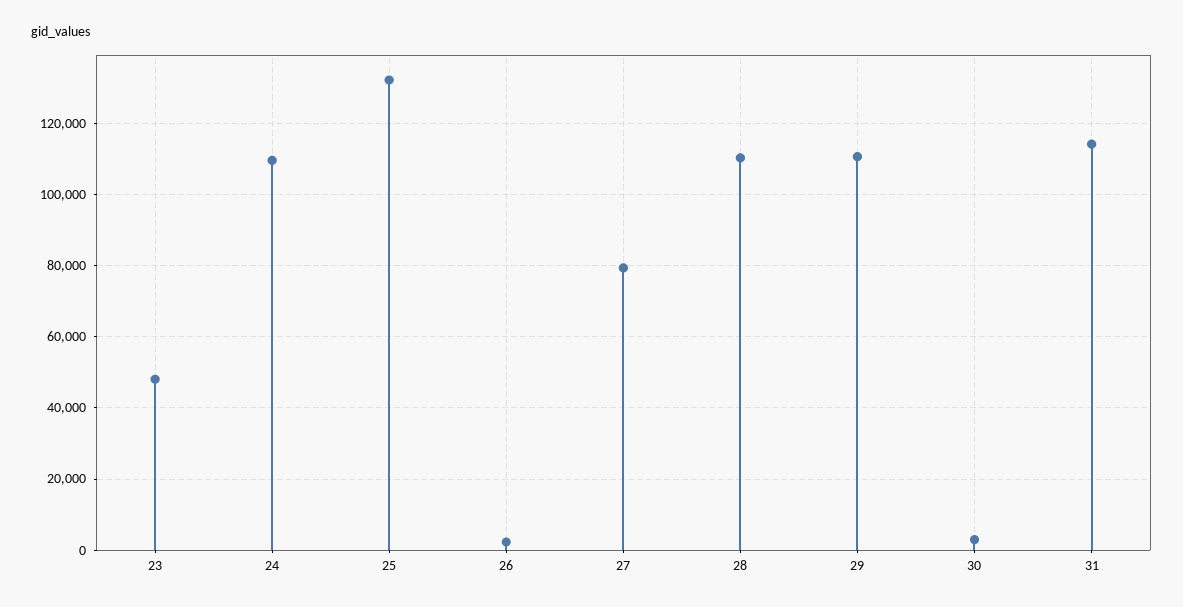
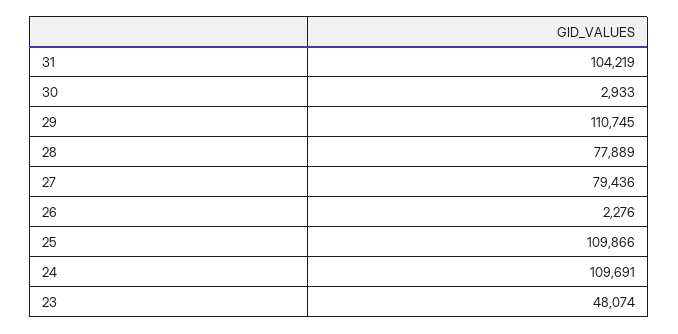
25: 132000 -> 109866
28: 110000 -> 77889
31: 114000 -> 104219

